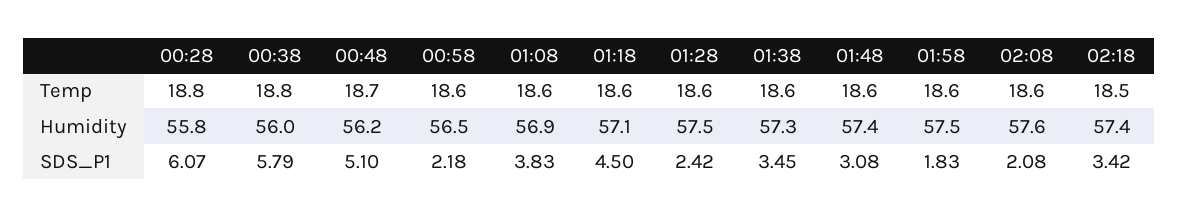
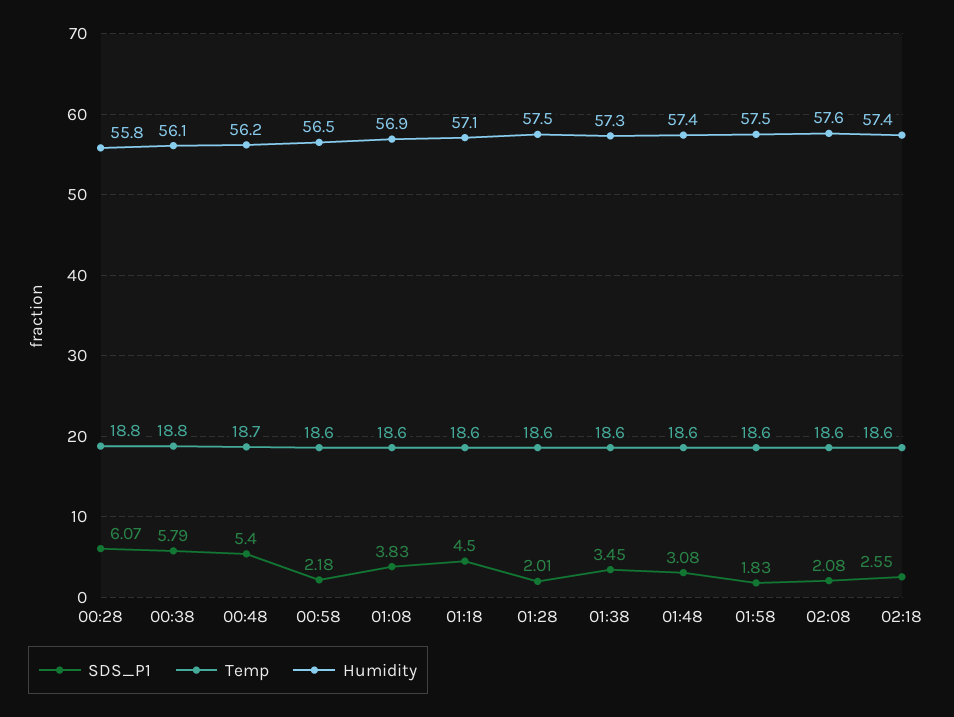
Temp, 02:18: 18.5 -> 18.6
Humidity, 00:38: 56 -> 56.1
SDS_P1, 00:48: 5.1 -> 5.4
SDS_P1, 01:28: 2.42 -> 2.01
SDS_P1, 02:18: 3.42 -> 2.55

